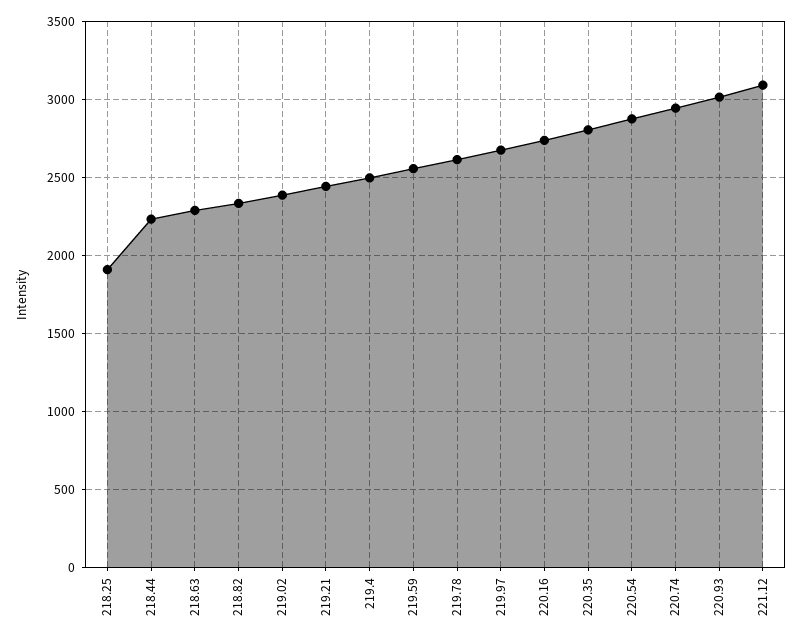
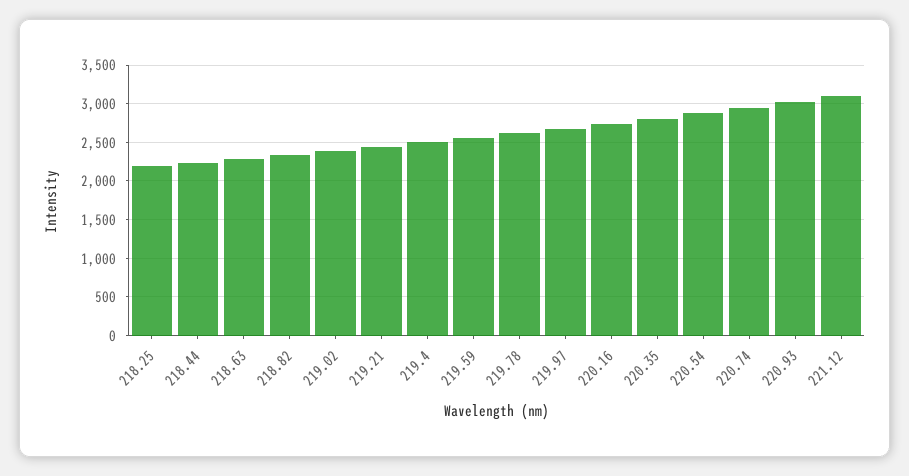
218.25: 1900 -> 2200

